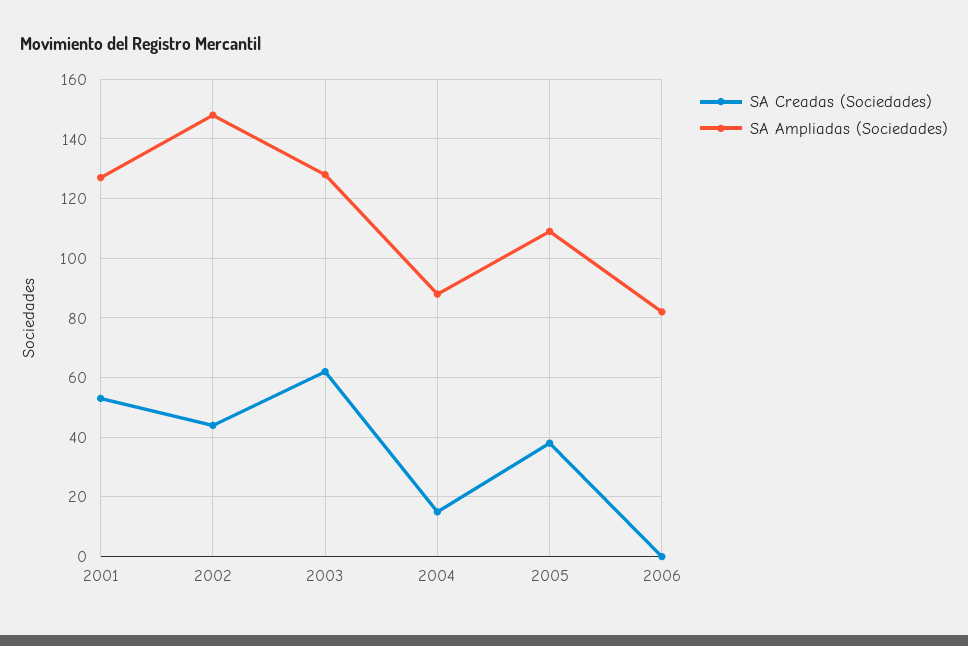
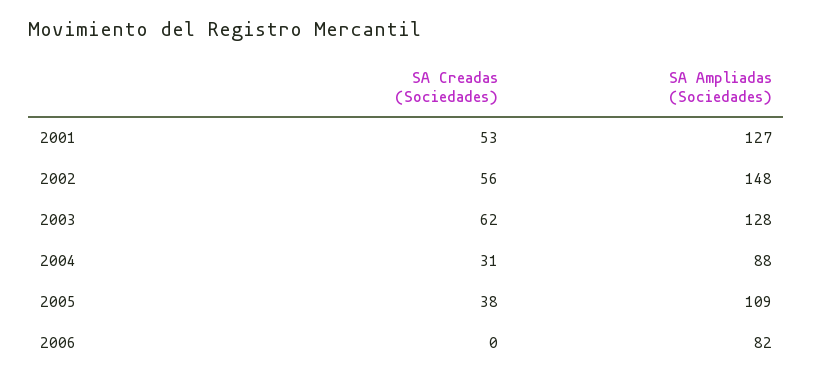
SA Creadas (Sociedades), 2002: 45 -> 56
SA Creadas (Sociedades), 2004: 15 -> 31

